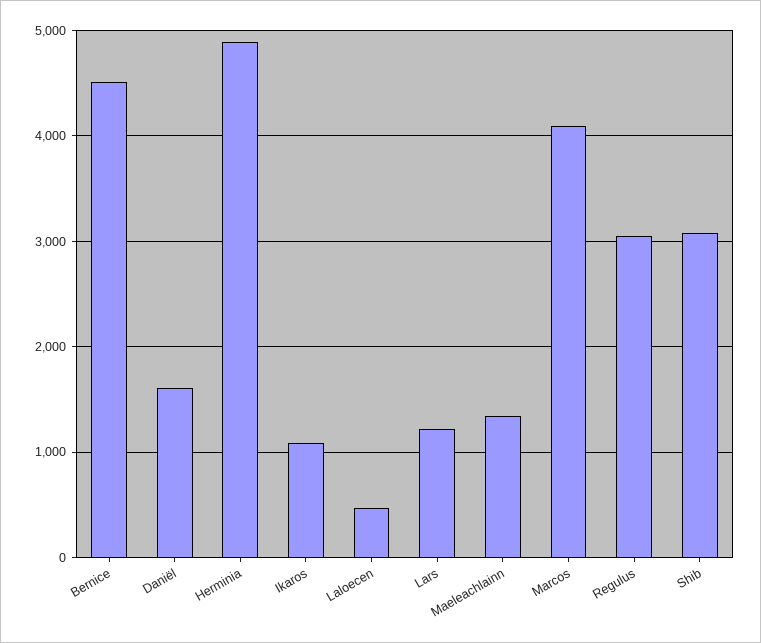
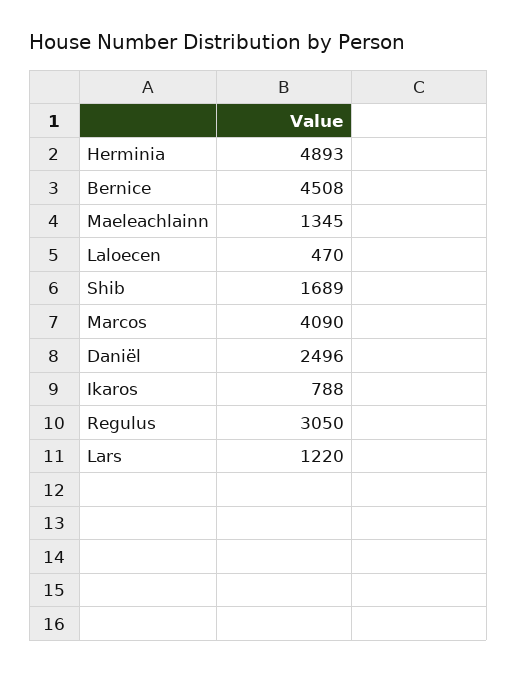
Daniël: 1600 -> 2496
Ikaros: 1100 -> 788
Shib: 3100 -> 1689

